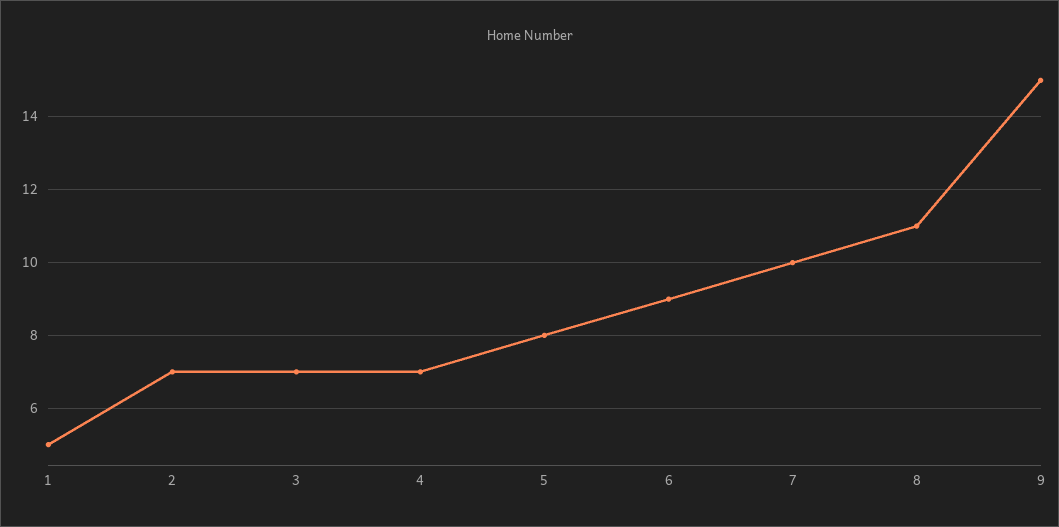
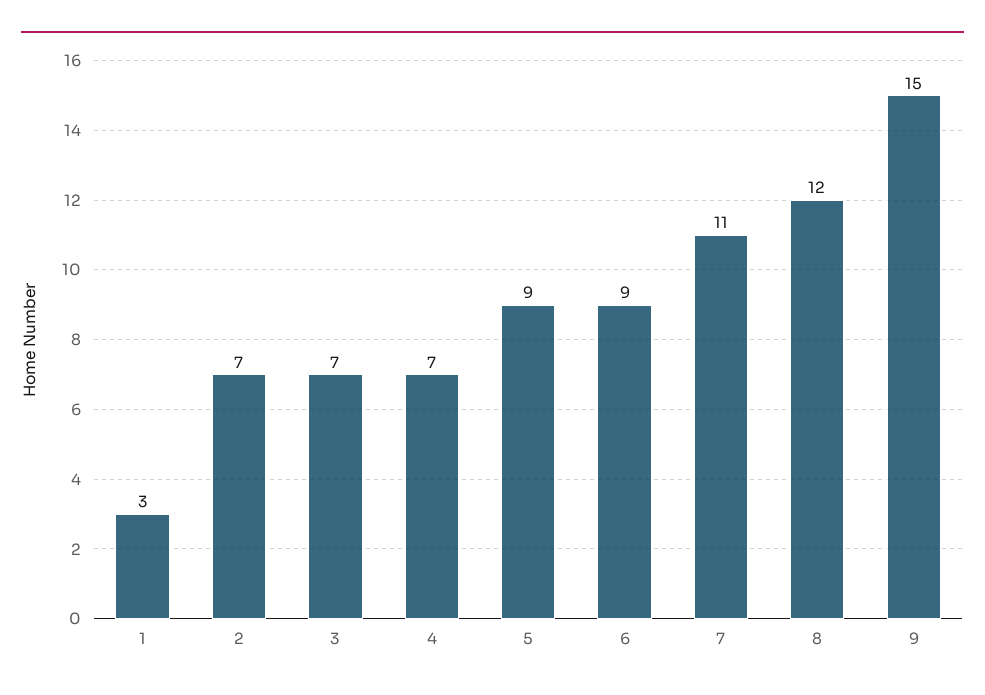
1: 5 -> 3
5: 8 -> 9
7: 10 -> 11
8: 11 -> 12

